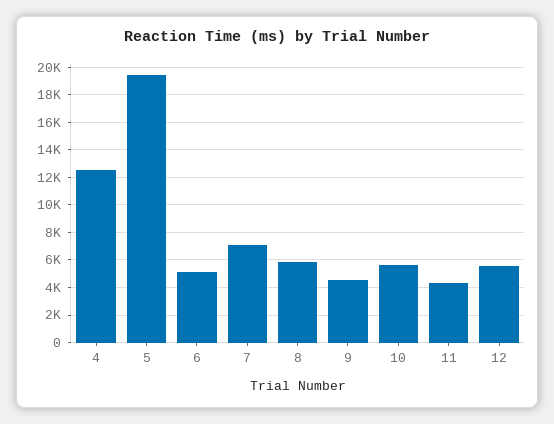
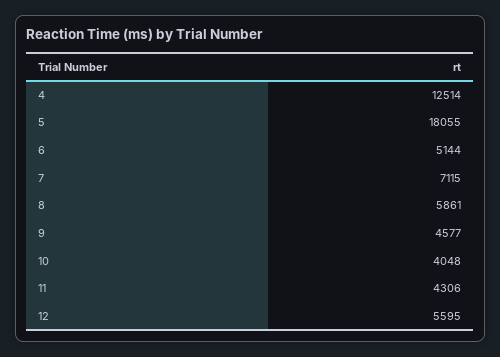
5: 19500 -> 18055
10: 5500 -> 4048

